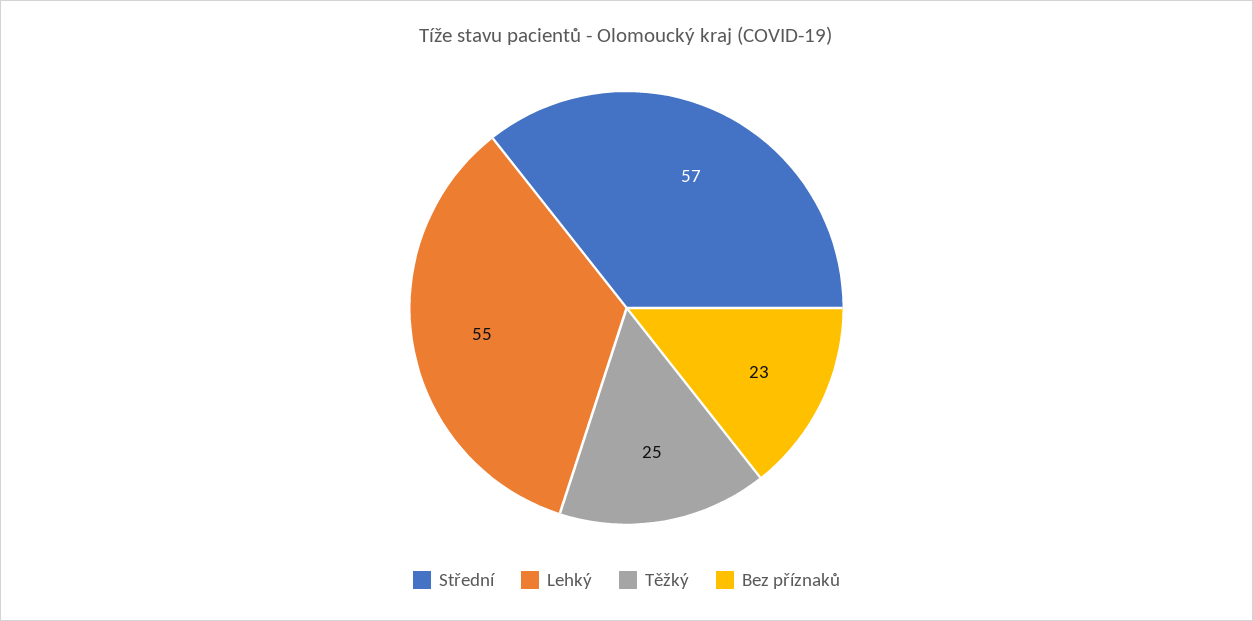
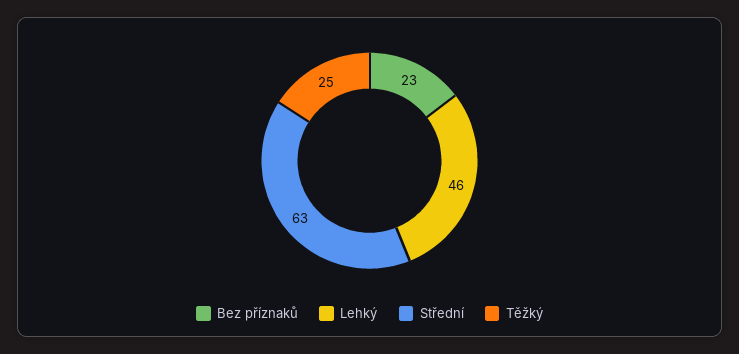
Střední: 57 -> 63
Lehký: 55 -> 46

